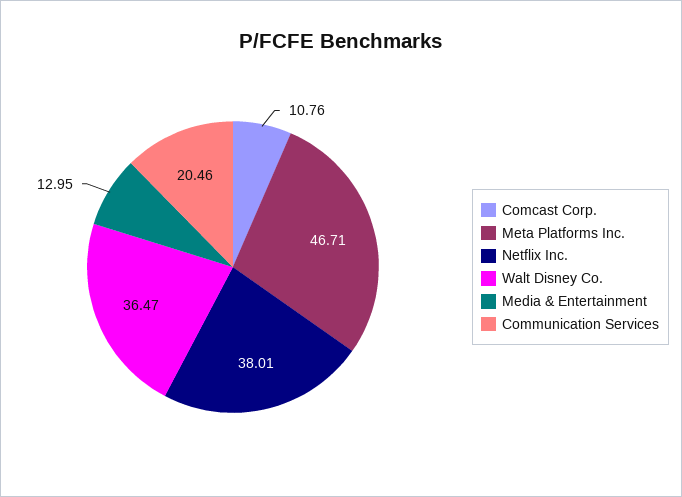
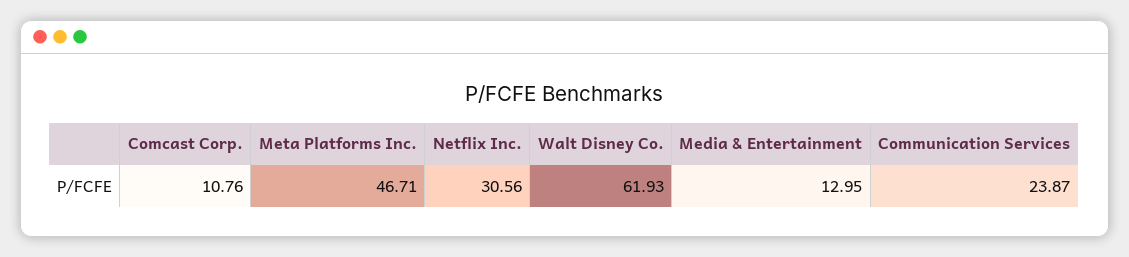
Netflix Inc.: 38.01 -> 30.56
Walt Disney Co.: 36.47 -> 61.93
Communication Services: 20.46 -> 23.87

